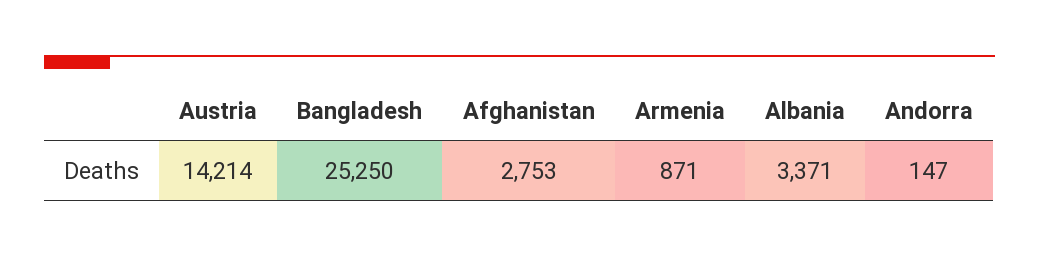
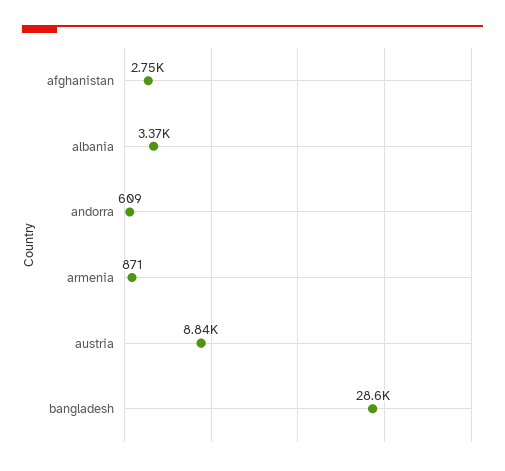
Austria: 14214 -> 8840
Bangladesh: 25250 -> 28600
Andorra: 147 -> 609

